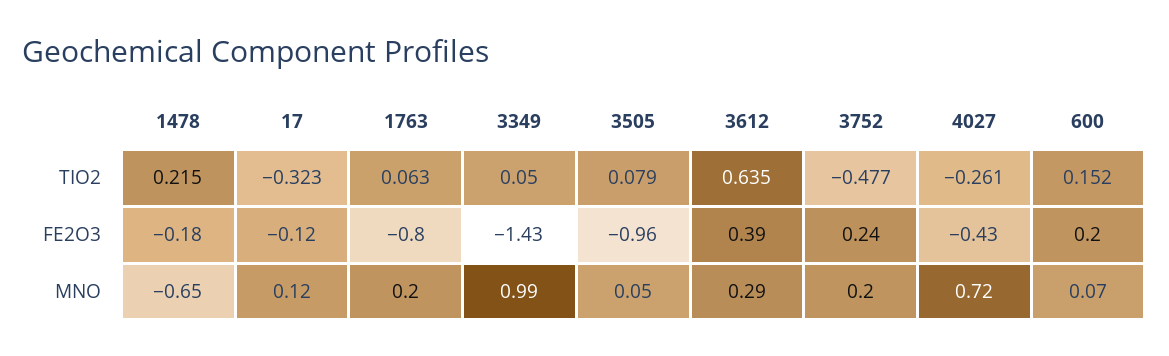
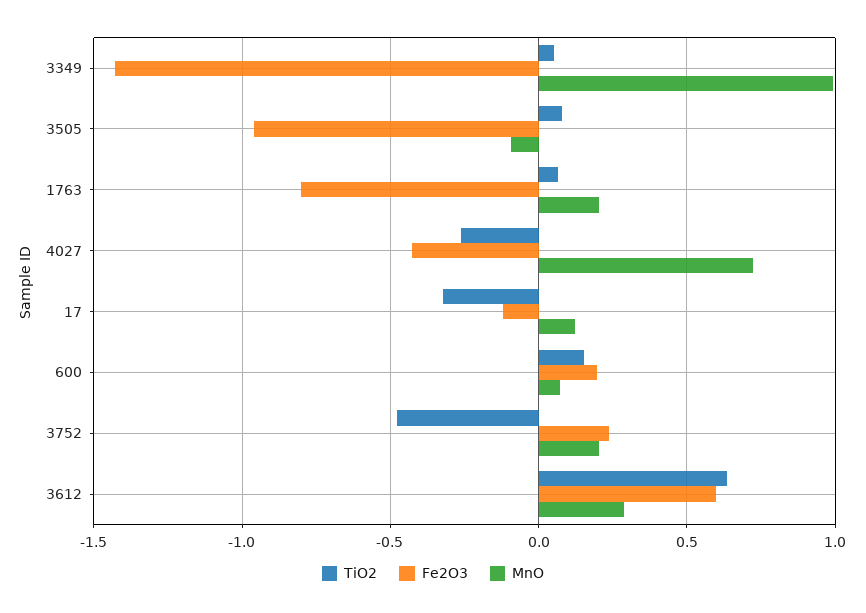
TIO2, 1478: 0.215 -> none
FE2O3, 1478: -0.18 -> none
FE2O3, 3612: 0.39 -> 0.6
MNO, 1478: -0.65 -> none
MNO, 3505: 0.05 -> -0.1

